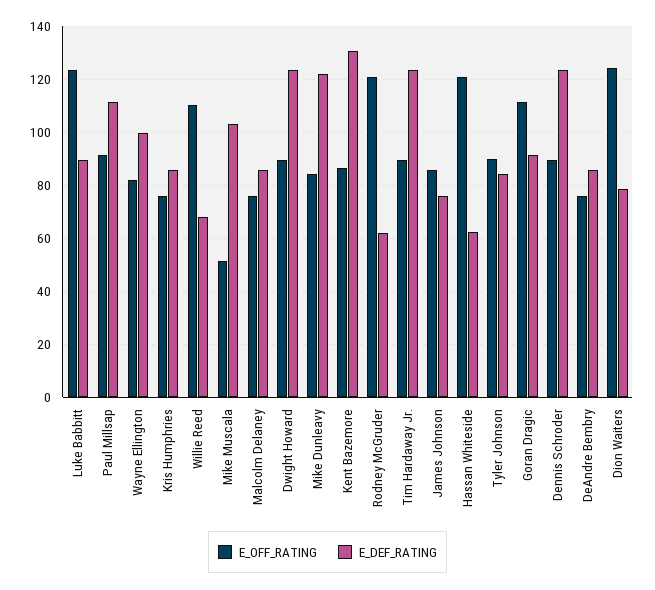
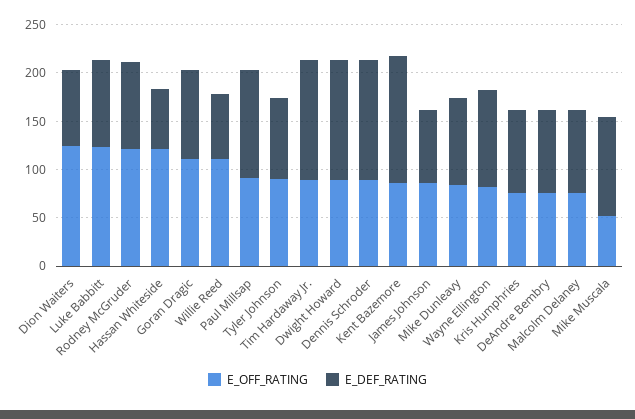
E_DEF_RATING, Mike Dunleavy: 122.5 -> 90
E_DEF_RATING, Rodney McGruder: 62.5 -> 90

